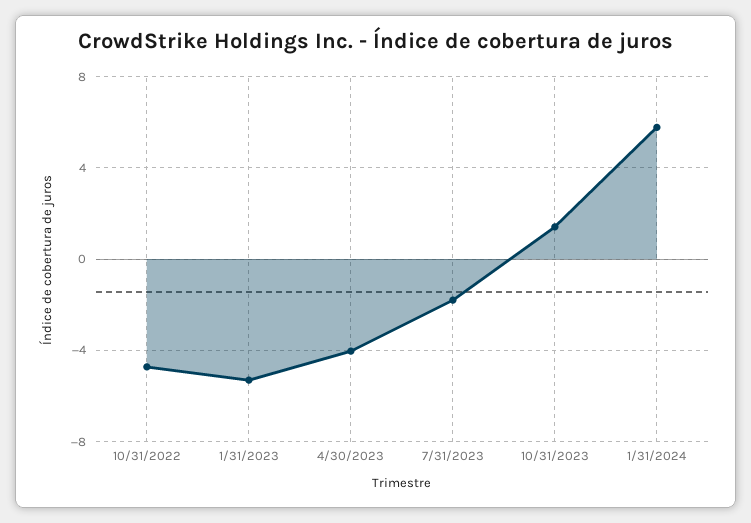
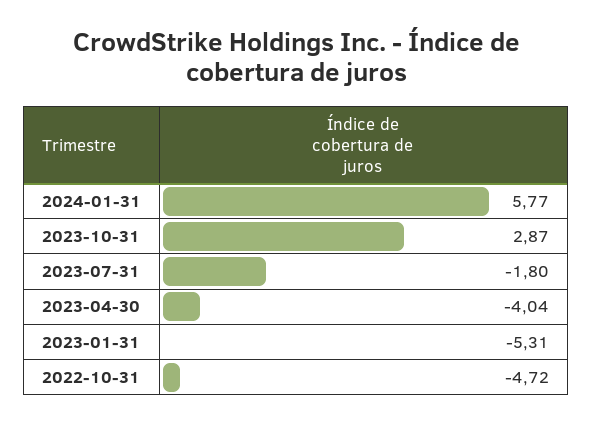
10/31/2023: 1.5 -> 2.87

